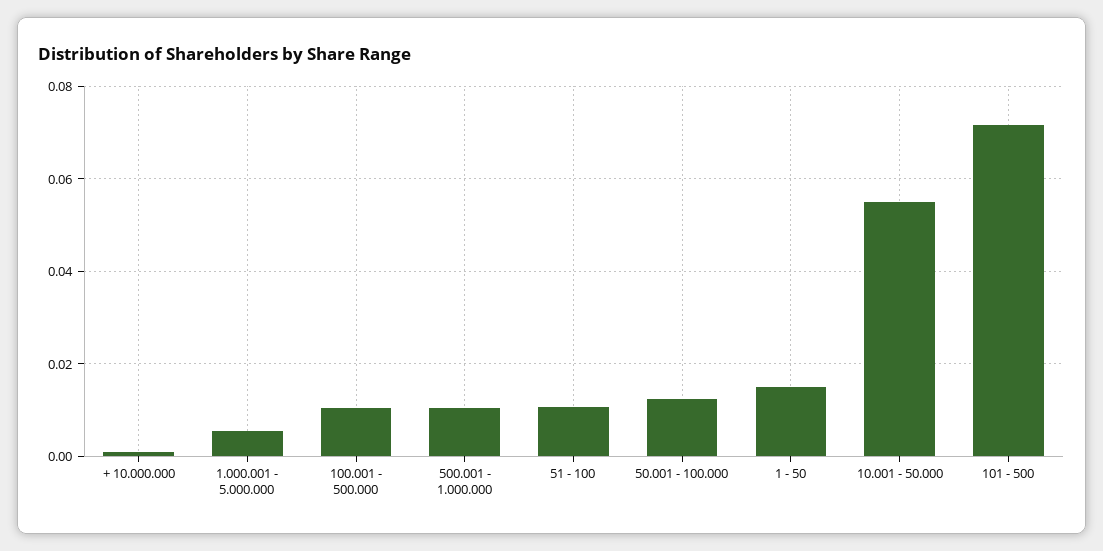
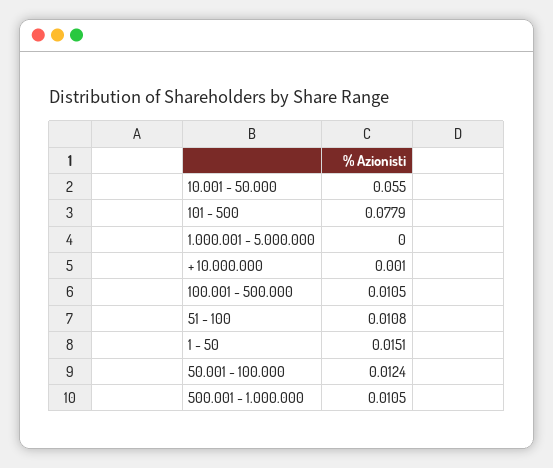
1.000.001 - 5.000.000: 0.006 -> 0
101 - 500: 0.072 -> 0.0779

